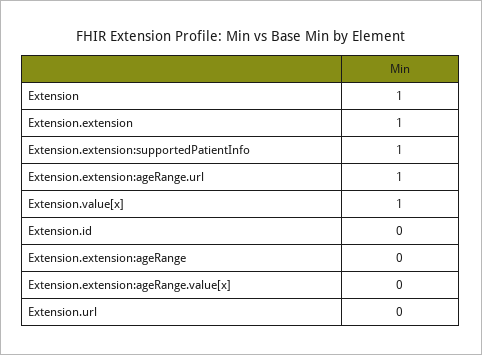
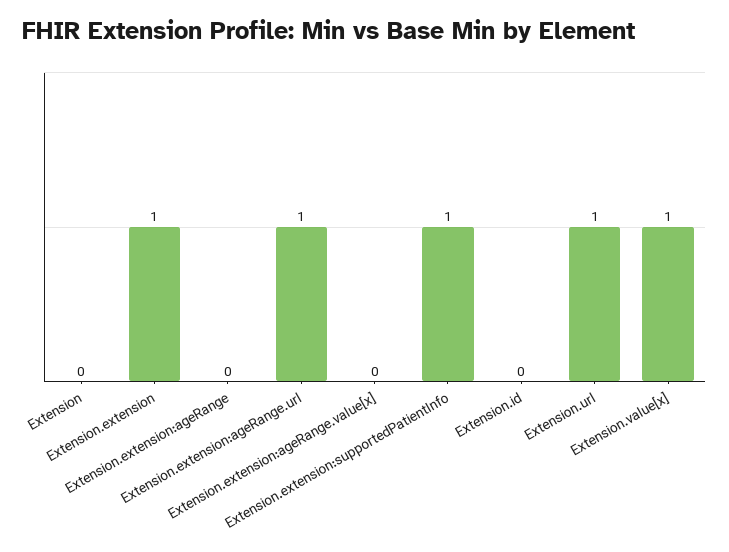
Extension: 1 -> 0
Extension.url: 0 -> 1

